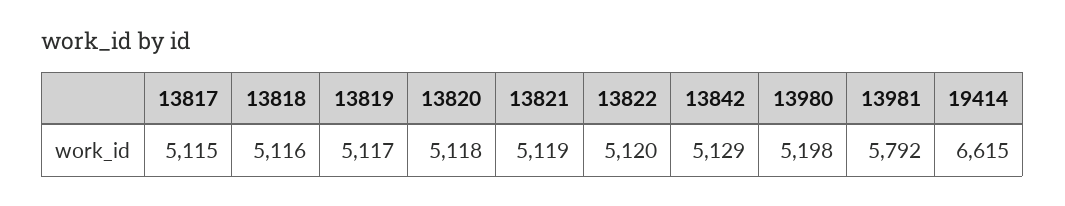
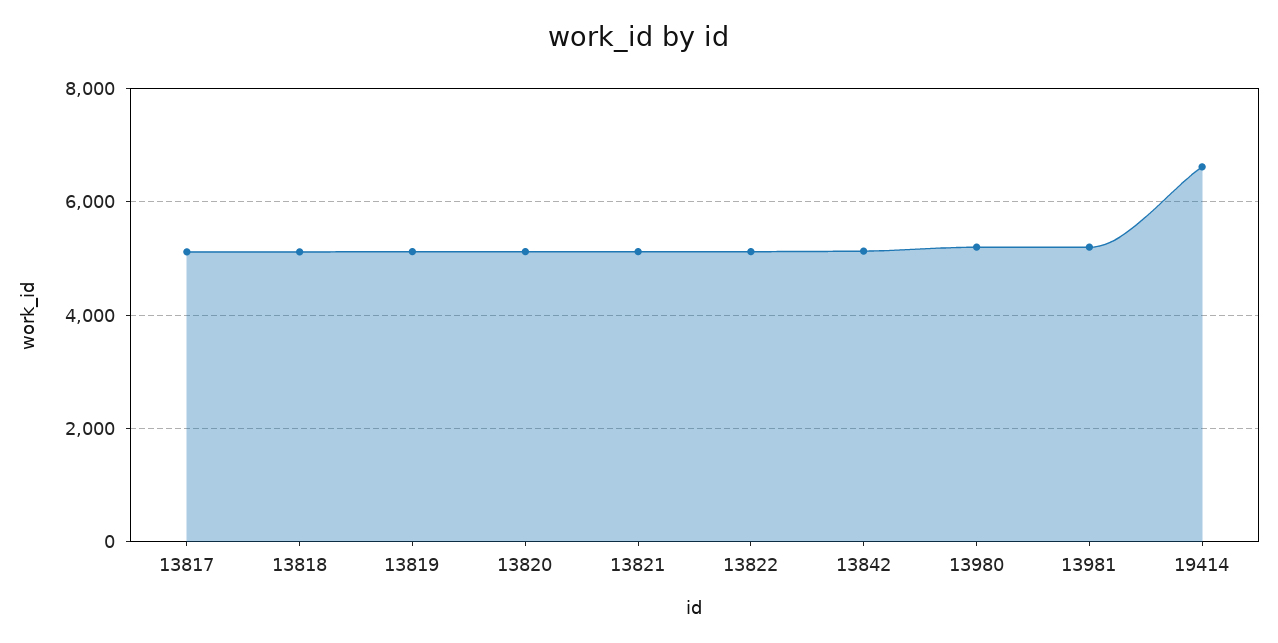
13981: 5792 -> 5200

